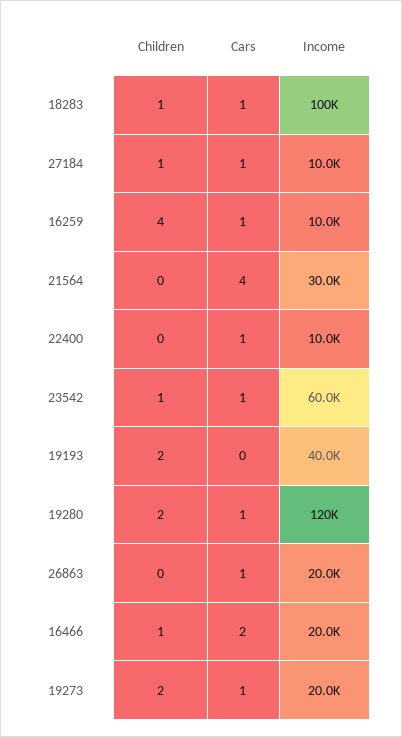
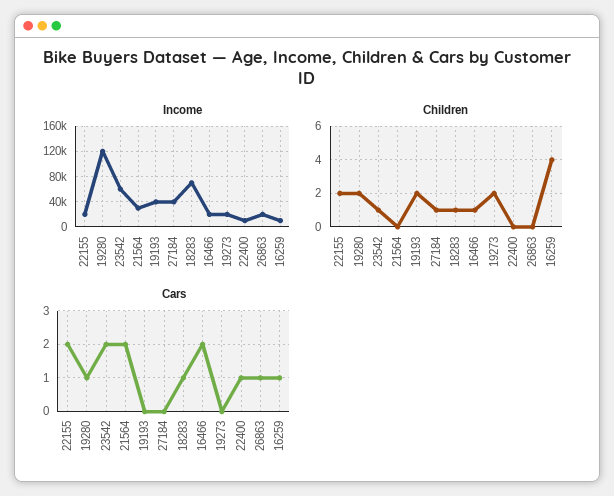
Income, 18283: 100000 -> 70000
Cars, 27184: 1 -> 0
Income, 27184: 10000 -> 40000
Cars, 21564: 4 -> 2
Cars, 23542: 1 -> 2
Cars, 19273: 1 -> 0
Income, 22155: none -> 20000
Children, 22155: none -> 2
Cars, 22155: none -> 2

